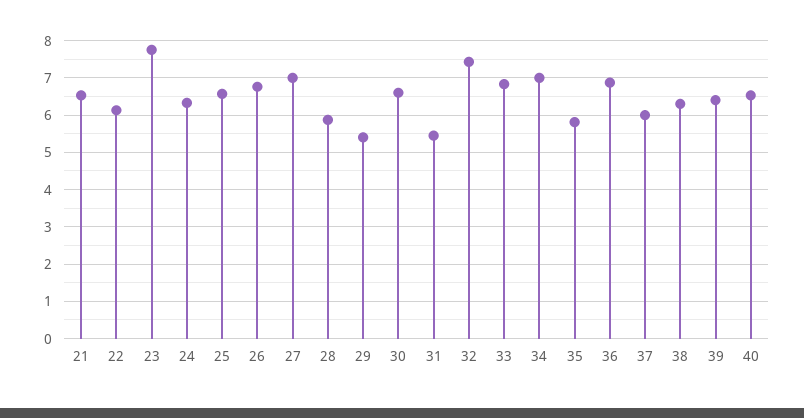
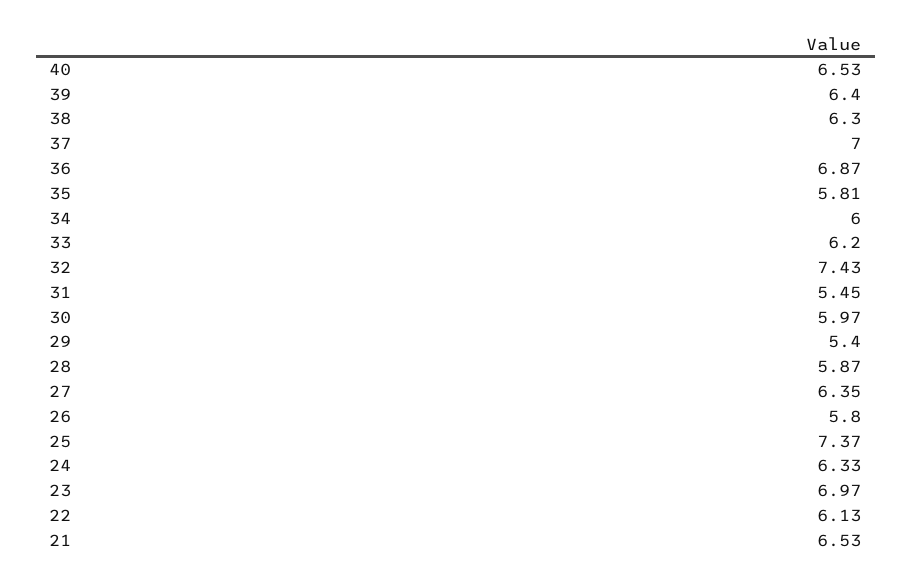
23: 7.8 -> 6.97
25: 6.6 -> 7.37
26: 6.8 -> 5.8
27: 7 -> 6.35
30: 6.6 -> 5.97
33: 6.8 -> 6.2
34: 7 -> 6
37: 6 -> 7

